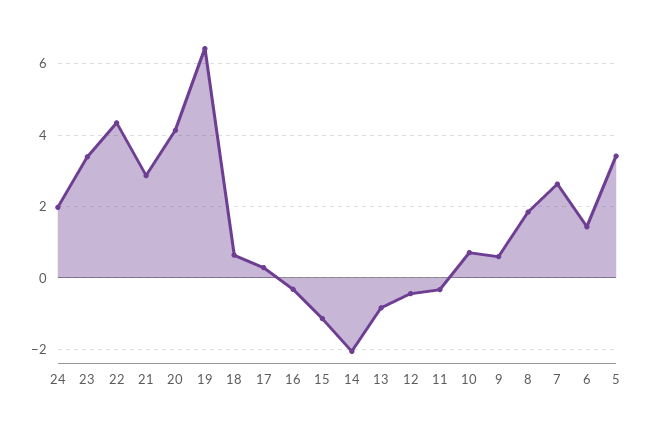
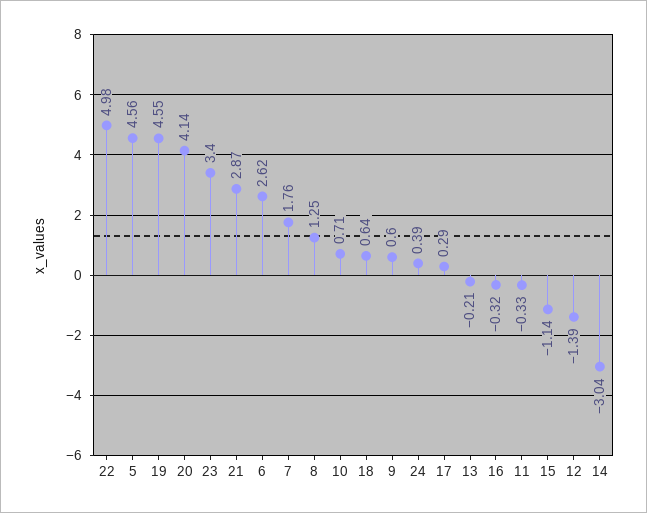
24: 2 -> 0.39
22: 4.4 -> 4.98
19: 6.4 -> 4.55
14: -2 -> -3.04
13: -0.8 -> -0.21
12: -0.4 -> -1.39
8: 1.8 -> 1.25
7: 2.6 -> 1.76
6: 1.4 -> 2.62
5: 3.4 -> 4.56

